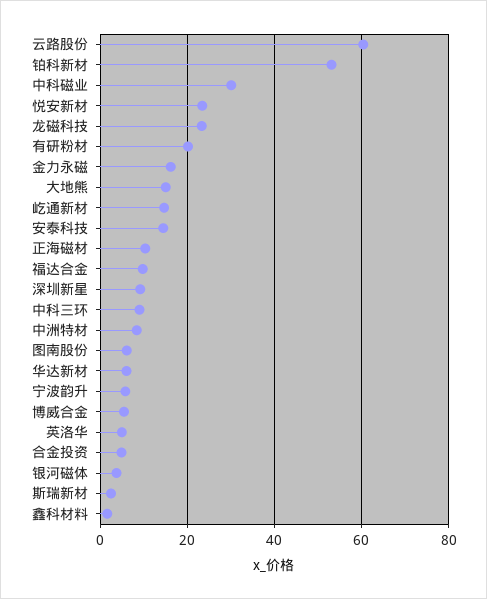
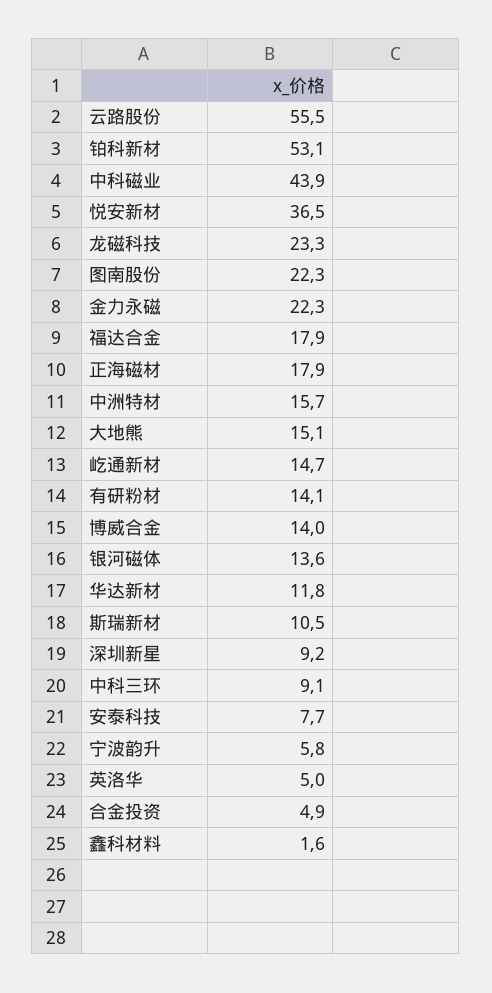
云路股份: 60 -> 55.5
中科磁业: 30 -> 43.9
悦安新材: 24 -> 36.5
有研粉材: 20 -> 14.1
金力永磁: 16 -> 22.3
安泰科技: 14 -> 7.7
正海磁材: 10 -> 17.9
福达合金: 10 -> 17.9
中洲特材: 8 -> 15.7
图南股份: 6 -> 22.3
华达新材: 6 -> 11.8
博威合金: 6 -> 14
银河磁体: 4 -> 13.6
斯瑞新材: 2 -> 10.5

